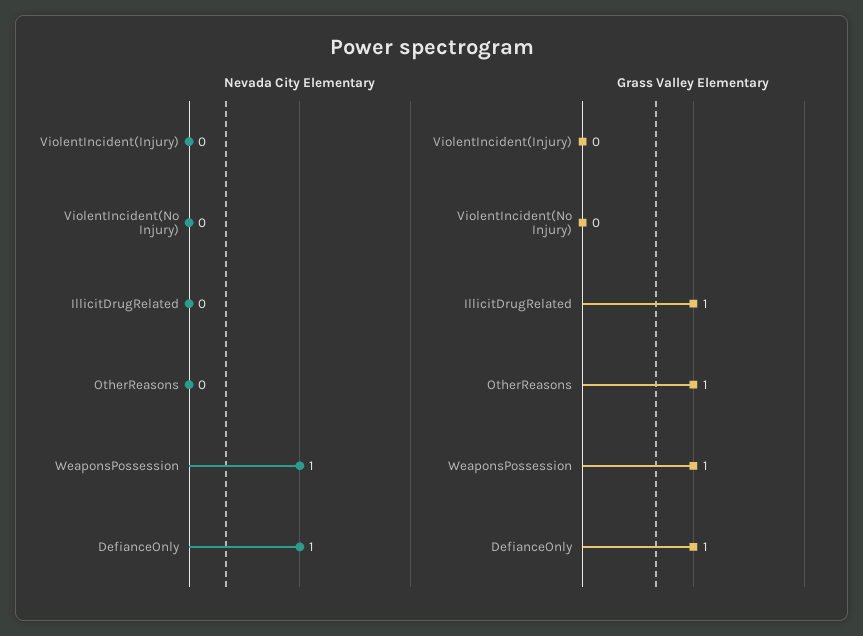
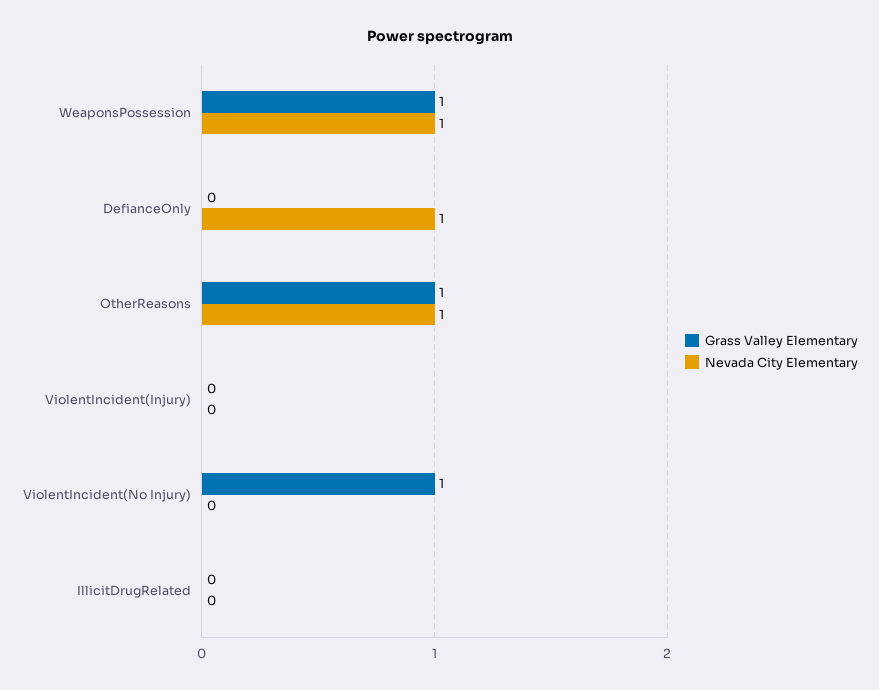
Nevada City Elementary, OtherReasons: 0 -> 1
Grass Valley Elementary, ViolentIncident(No Injury): 0 -> 1
Grass Valley Elementary, IllicitDrugRelated: 1 -> 0
Grass Valley Elementary, DefianceOnly: 1 -> 0

